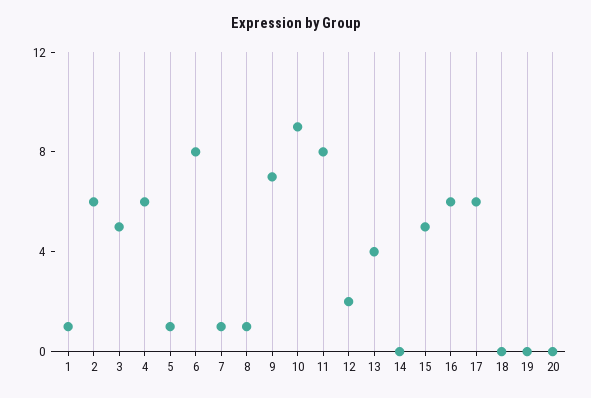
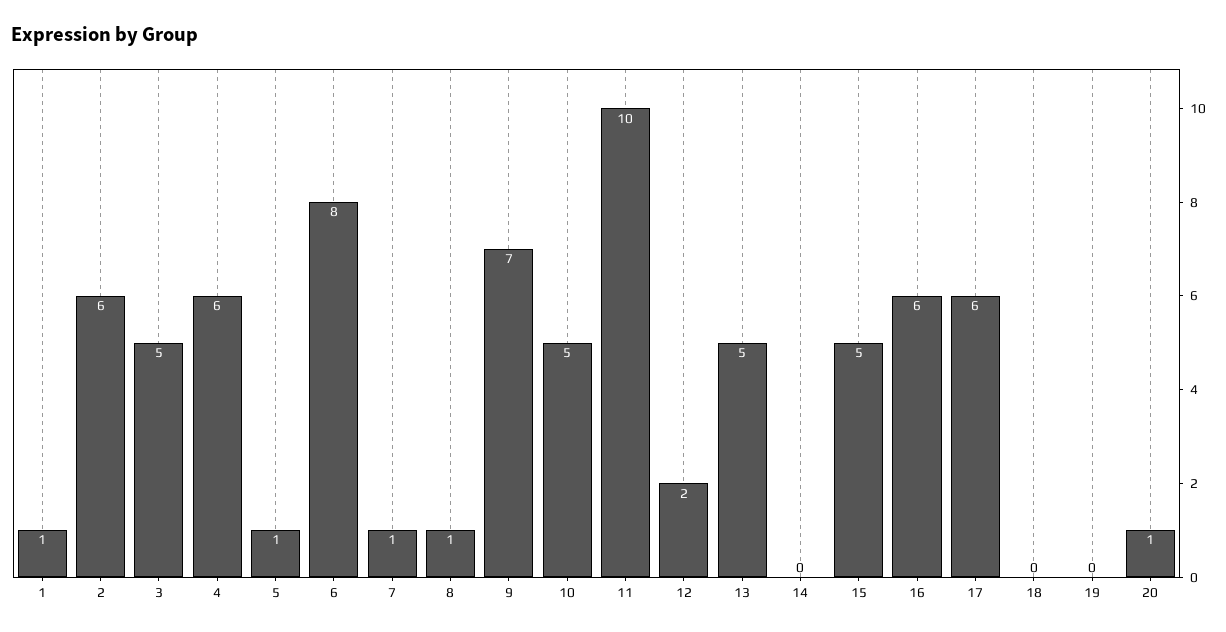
10: 9 -> 5
11: 8 -> 10
13: 4 -> 5
20: 0 -> 1

